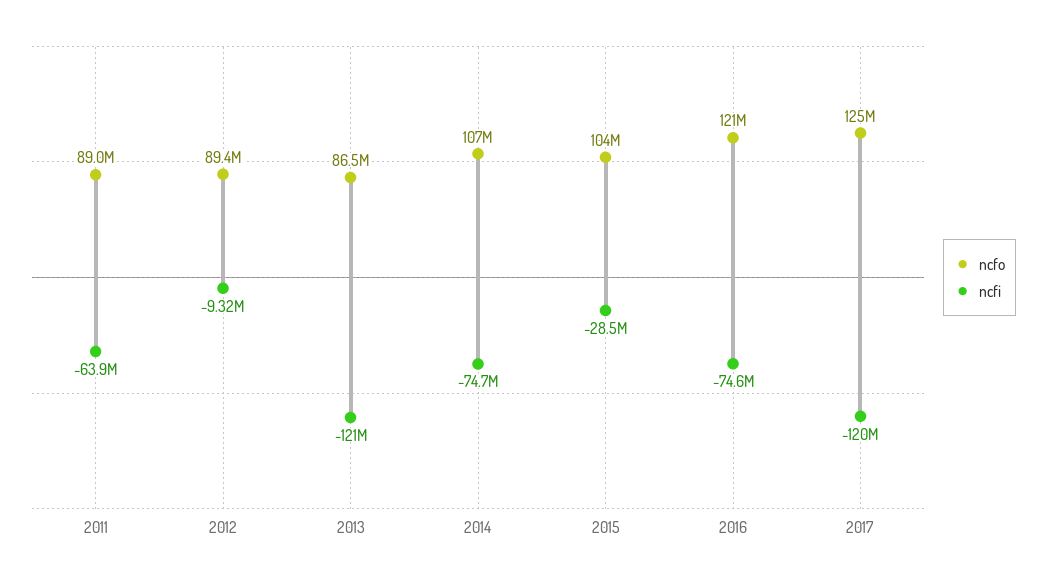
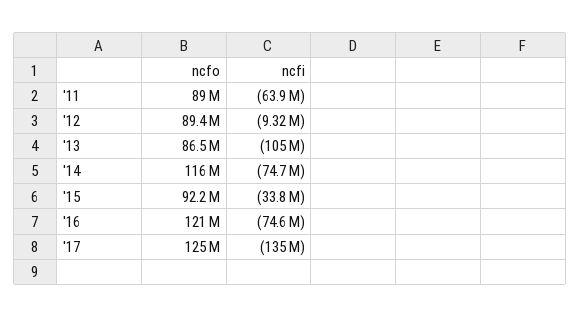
ncfi, 2013: -121000000 -> -105000000
ncfo, 2014: 107000000 -> 116000000
ncfo, 2015: 104000000 -> 92200000
ncfi, 2015: -28500000 -> -33800000
ncfi, 2017: -120000000 -> -135000000

